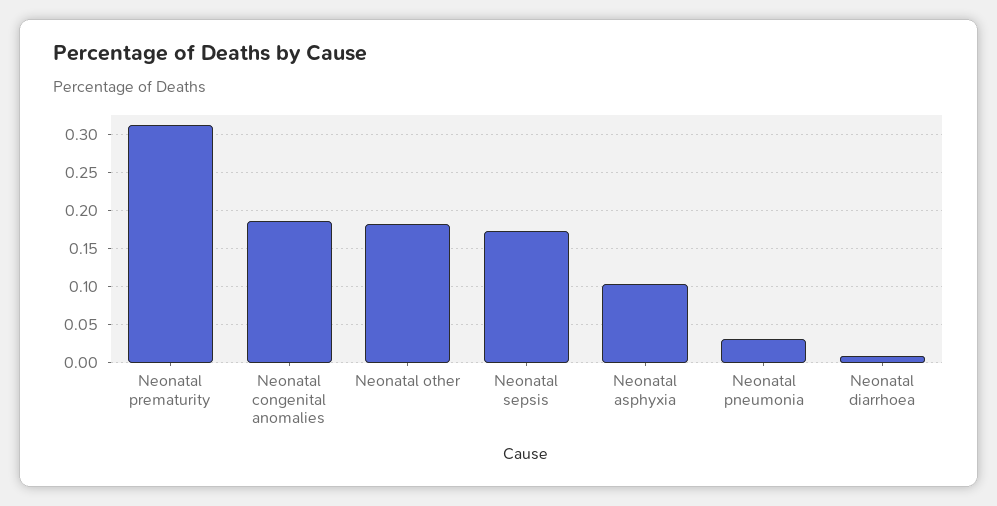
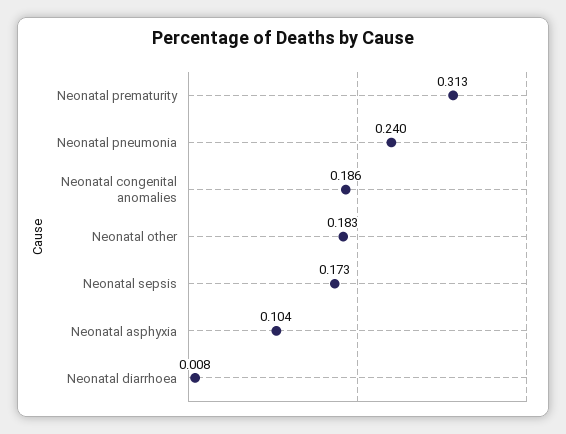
Neonatal pneumonia: 0.03 -> 0.24

